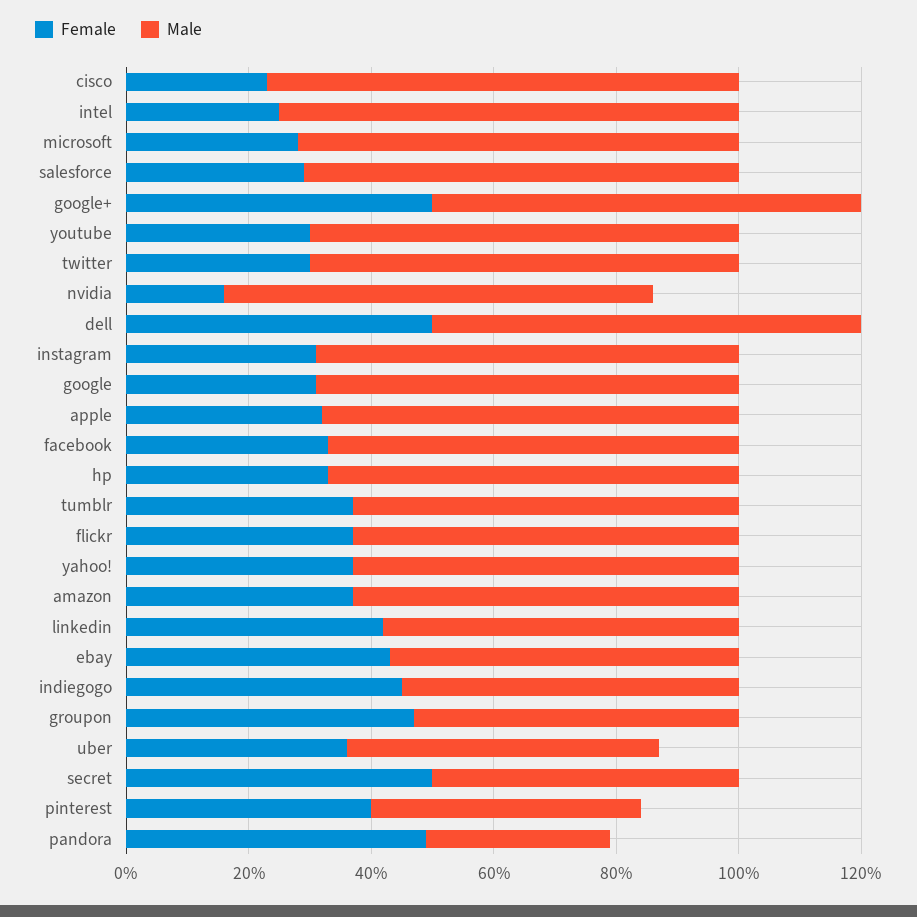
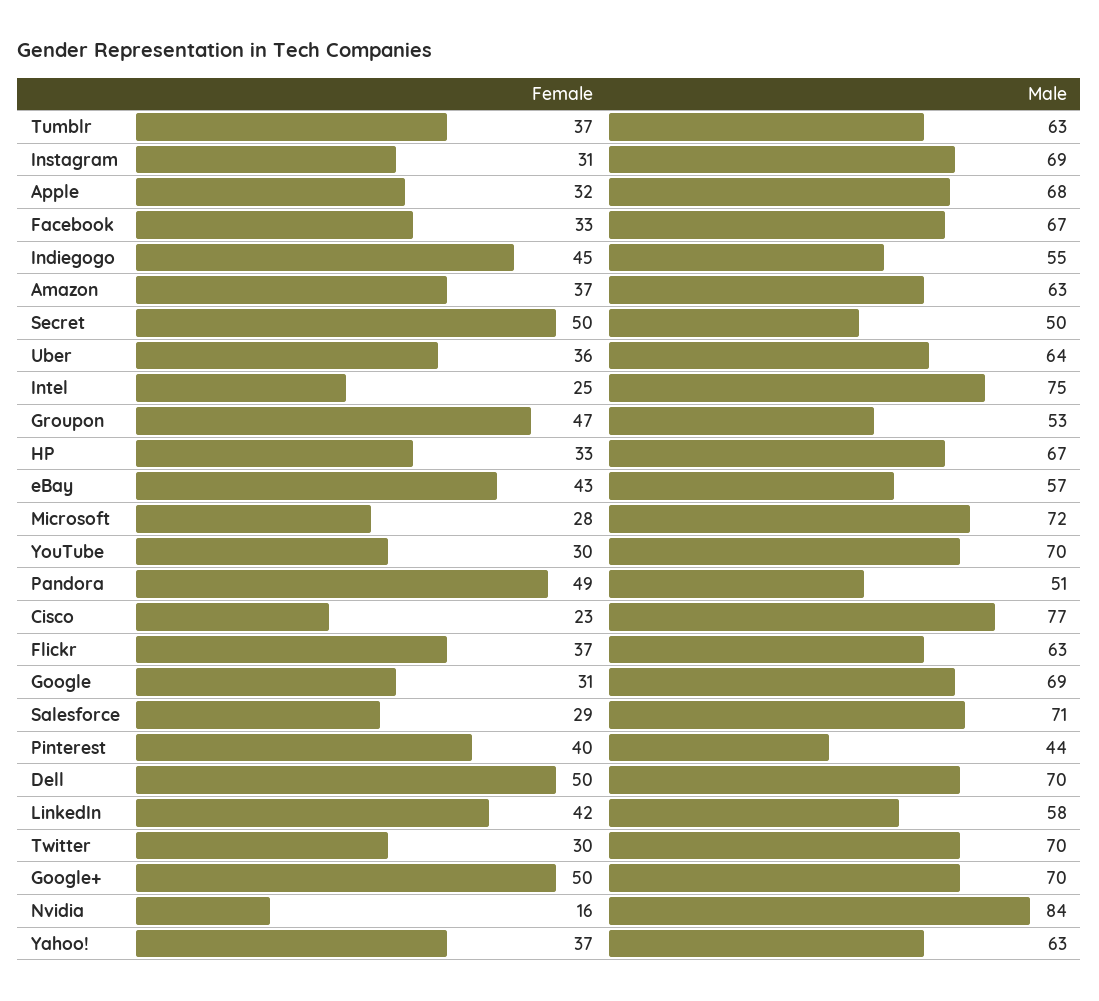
Male, nvidia: 70 -> 84
Male, uber: 50 -> 64
Male, pandora: 30 -> 51

